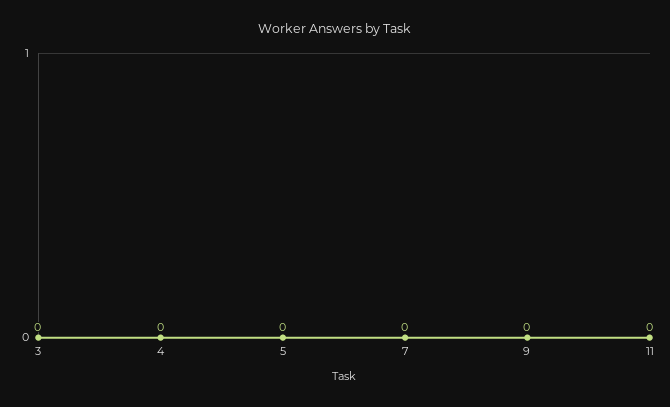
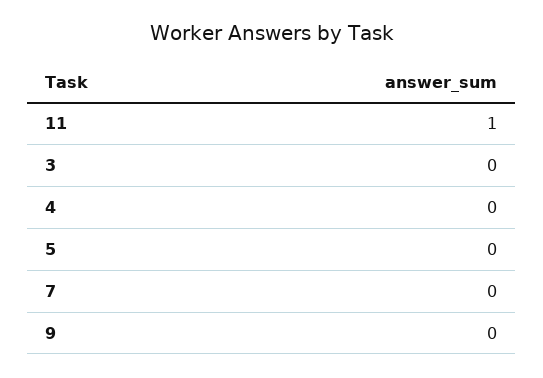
11: 0 -> 1

